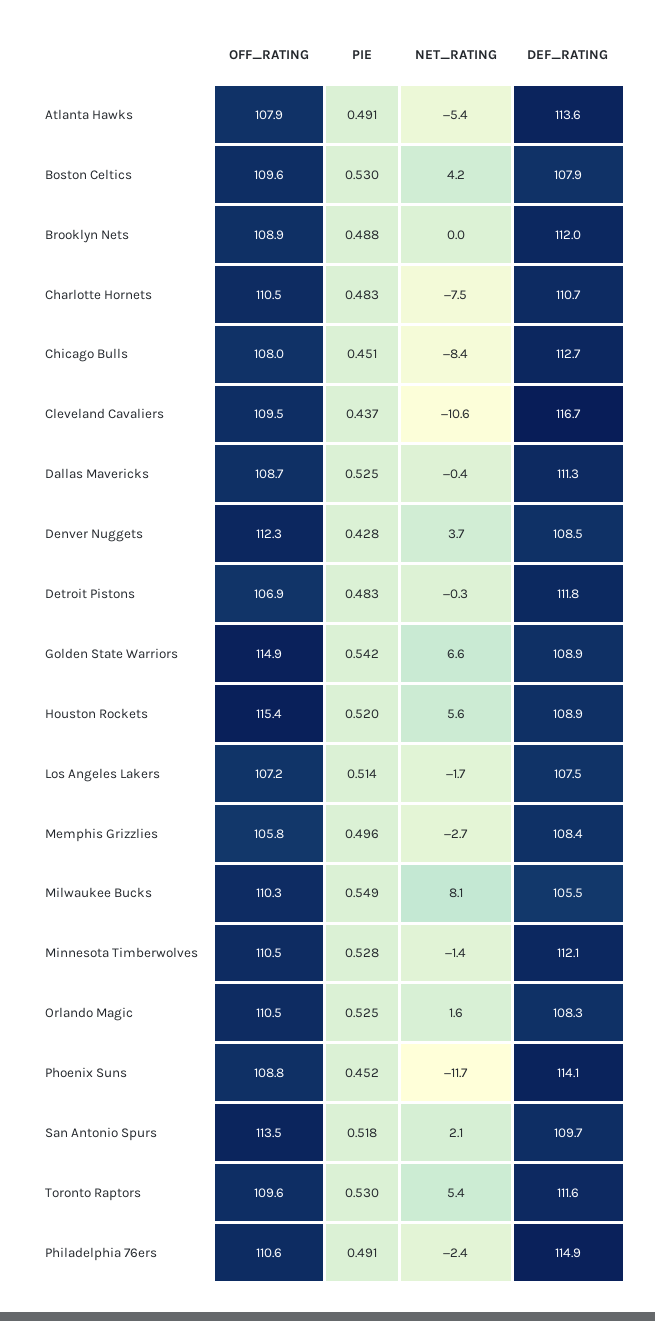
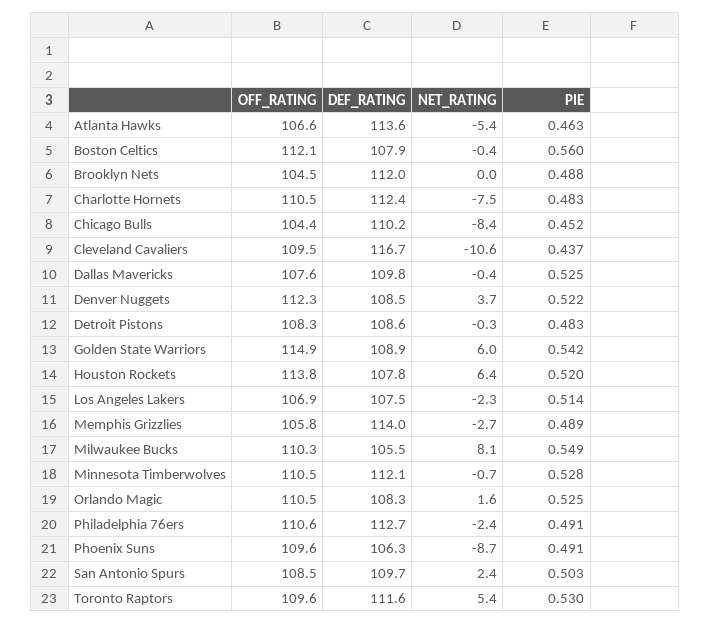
OFF_RATING, Atlanta Hawks: 107.9 -> 106.6
PIE, Atlanta Hawks: 0.491 -> 0.463
OFF_RATING, Boston Celtics: 109.6 -> 112.1
PIE, Boston Celtics: 0.53 -> 0.56
NET_RATING, Boston Celtics: 4.2 -> -0.4
OFF_RATING, Brooklyn Nets: 108.9 -> 104.5
DEF_RATING, Charlotte Hornets: 110.7 -> 112.4
OFF_RATING, Chicago Bulls: 108 -> 104.4
PIE, Chicago Bulls: 0.451 -> 0.452
DEF_RATING, Chicago Bulls: 112.7 -> 110.2
OFF_RATING, Dallas Mavericks: 108.7 -> 107.6
DEF_RATING, Dallas Mavericks: 111.3 -> 109.8
PIE, Denver Nuggets: 0.428 -> 0.522
OFF_RATING, Detroit Pistons: 106.9 -> 108.3
DEF_RATING, Detroit Pistons: 111.8 -> 108.6
NET_RATING, Golden State Warriors: 6.6 -> 6
OFF_RATING, Houston Rockets: 115.4 -> 113.8
NET_RATING, Houston Rockets: 5.6 -> 6.4
DEF_RATING, Houston Rockets: 108.9 -> 107.8
OFF_RATING, Los Angeles Lakers: 107.2 -> 106.9
NET_RATING, Los Angeles Lakers: -1.7 -> -2.3
PIE, Memphis Grizzlies: 0.496 -> 0.489
DEF_RATING, Memphis Grizzlies: 108.4 -> 114
NET_RATING, Minnesota Timberwolves: -1.4 -> -0.7
OFF_RATING, Phoenix Suns: 108.8 -> 109.6
PIE, Phoenix Suns: 0.452 -> 0.491
NET_RATING, Phoenix Suns: -11.7 -> -8.7
DEF_RATING, Phoenix Suns: 114.1 -> 106.3
OFF_RATING, San Antonio Spurs: 113.5 -> 108.5
PIE, San Antonio Spurs: 0.518 -> 0.503
NET_RATING, San Antonio Spurs: 2.1 -> 2.4
DEF_RATING, Philadelphia 76ers: 114.9 -> 112.7

